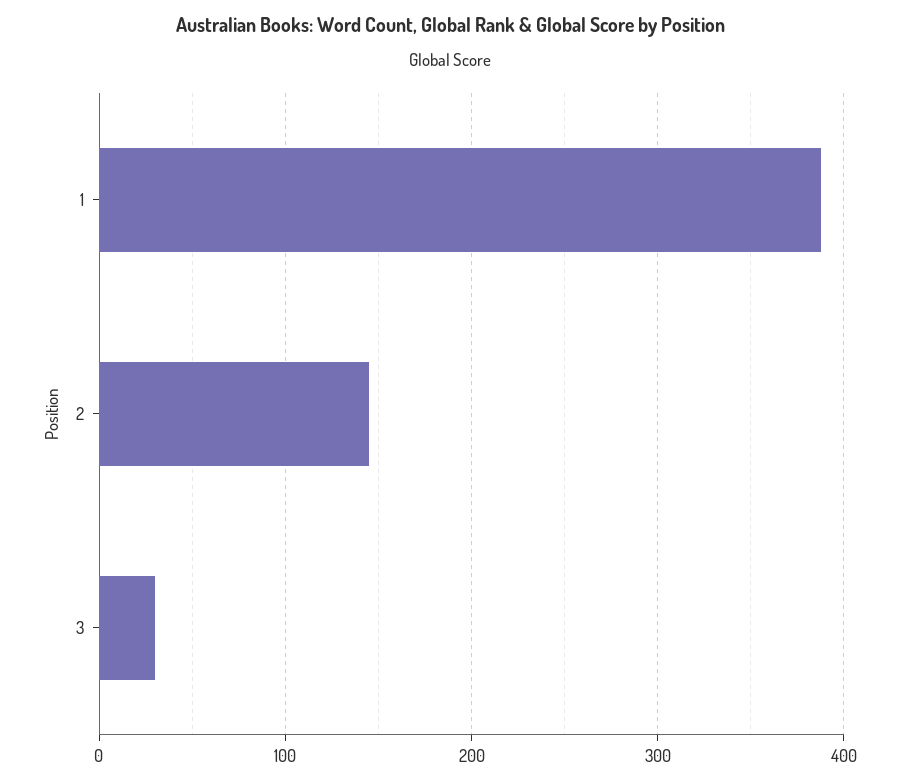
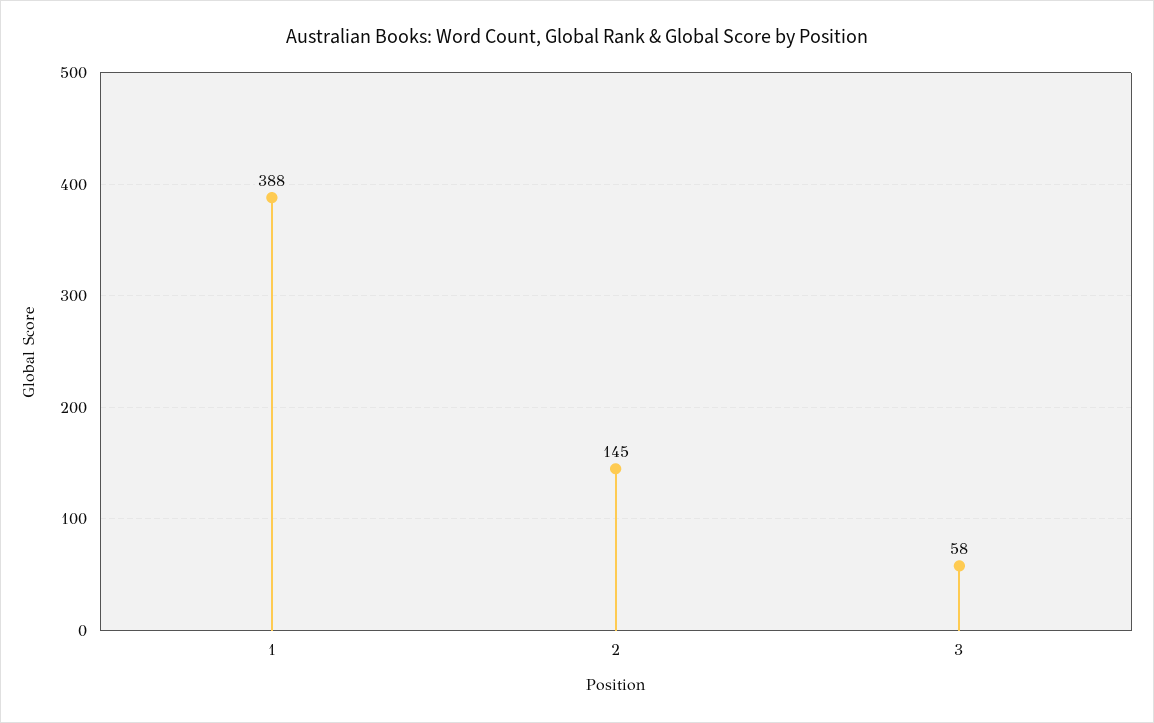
3: 30 -> 58

